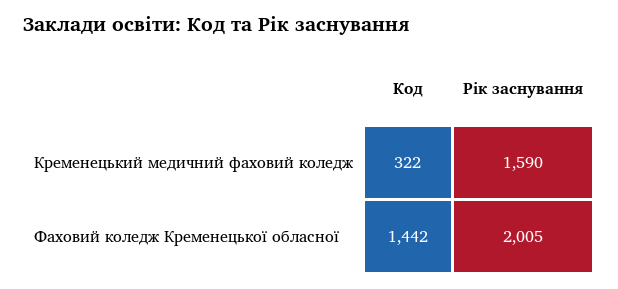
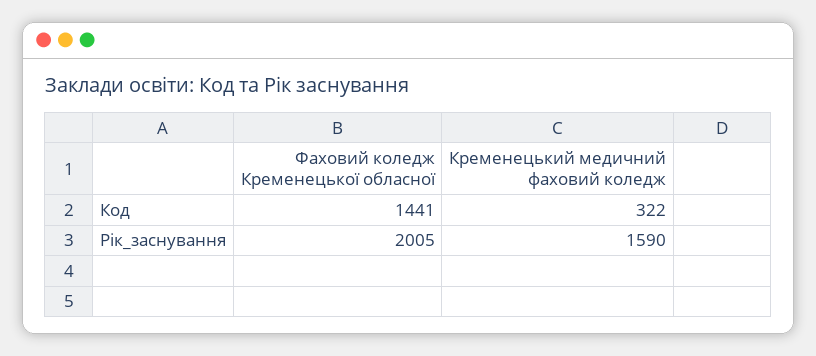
Код, Фаховий коледж Кременецької обласної: 1442 -> 1441

